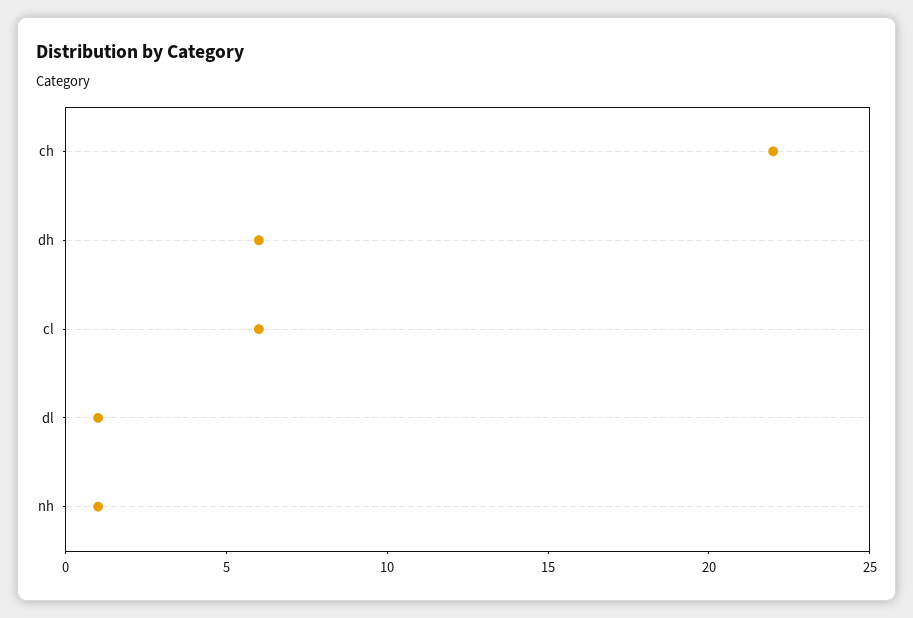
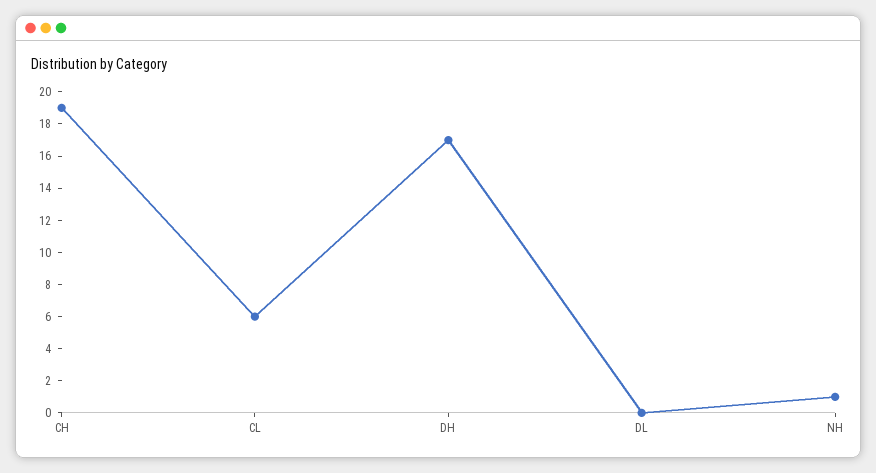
ch: 22 -> 19
dh: 6 -> 17
dl: 1 -> 0

